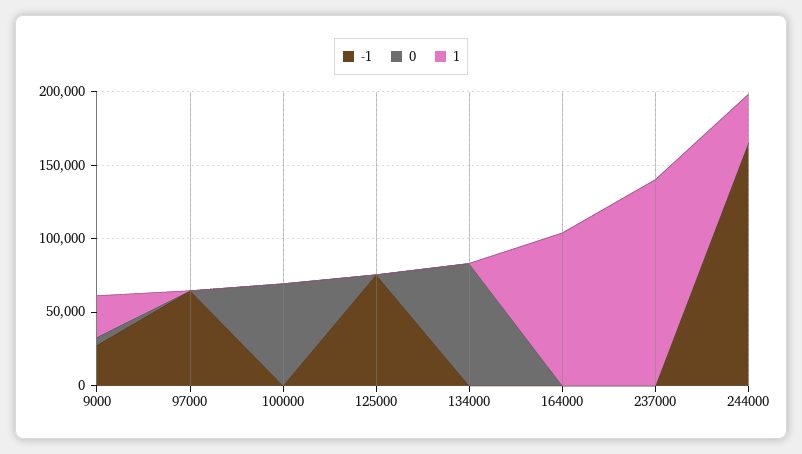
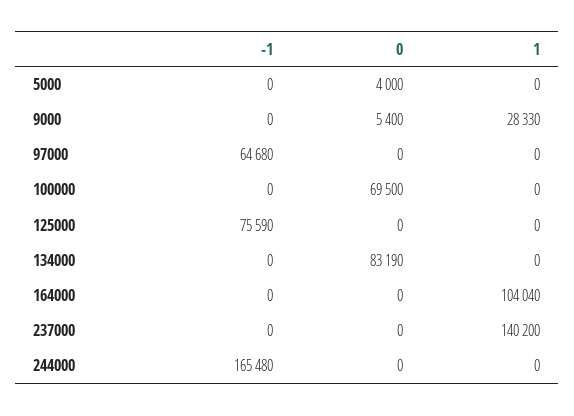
-1, 9000: 30000 -> 0
1, 244000: 30000 -> 0
-1, 5000: none -> 0
0, 5000: none -> 4000
1, 5000: none -> 0

